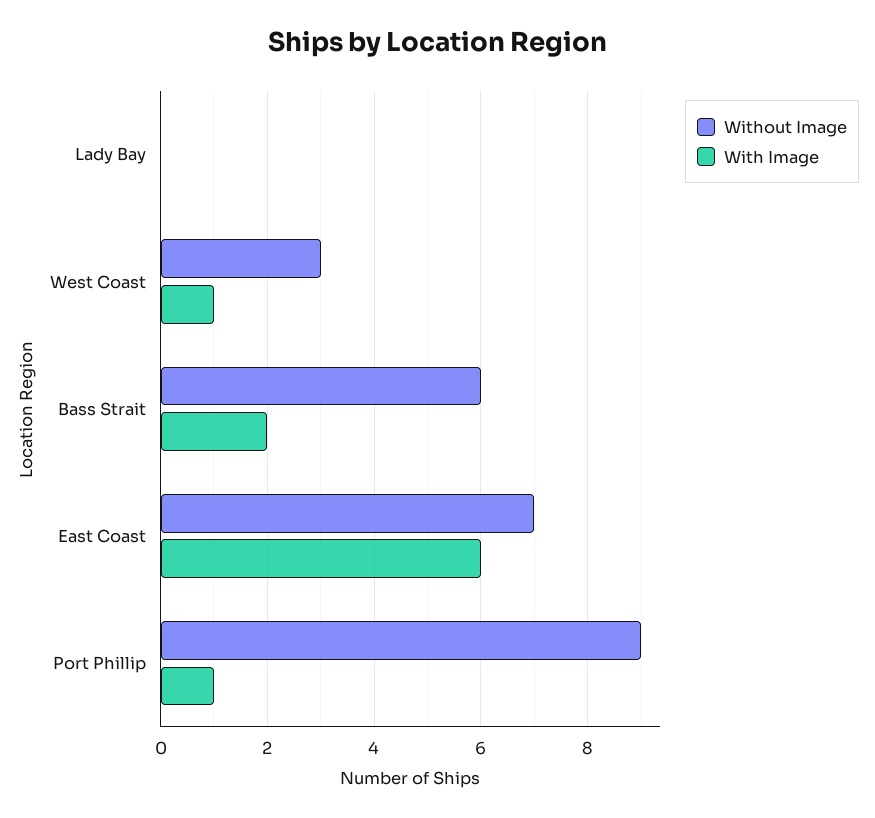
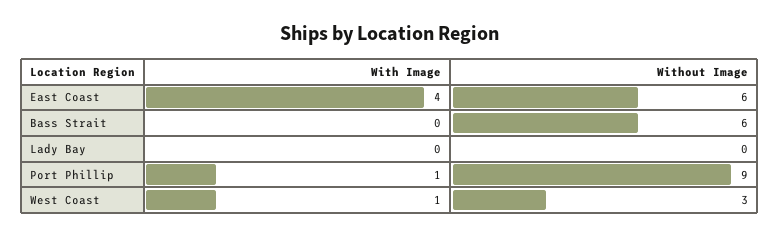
With Image, Bass Strait: 2 -> 0
Without Image, East Coast: 7 -> 6
With Image, East Coast: 6 -> 4

